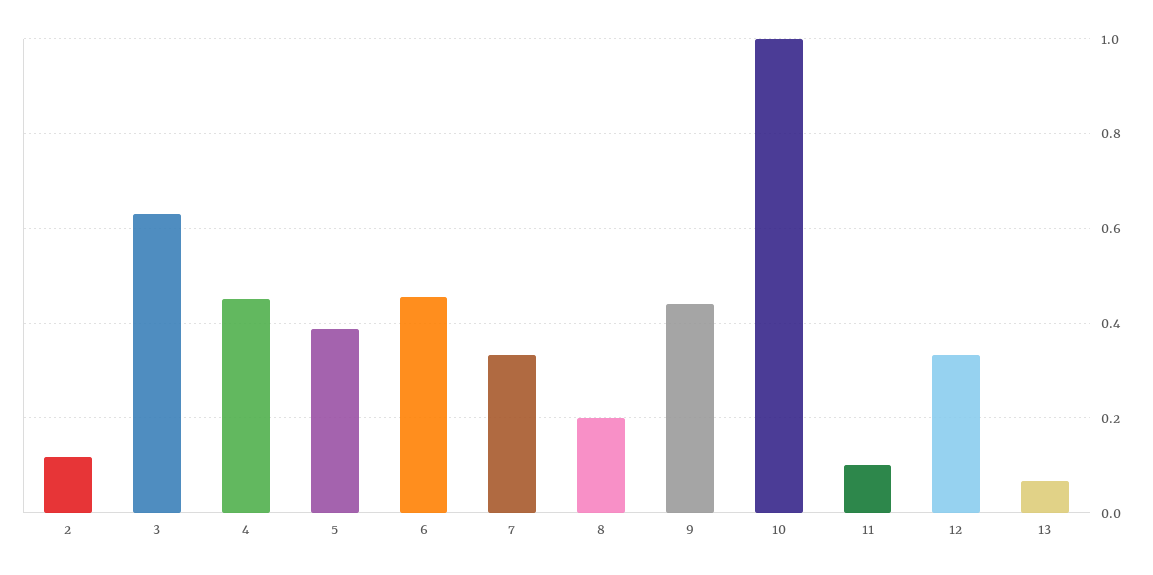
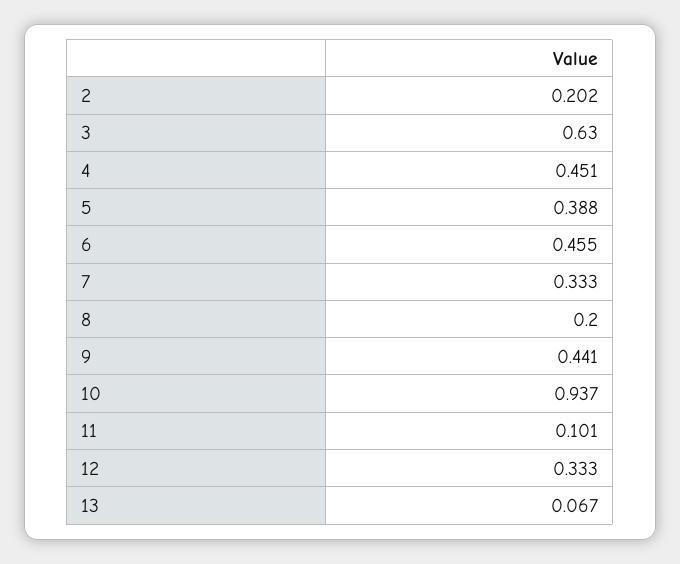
2: 0.12 -> 0.202
10: 1 -> 0.937

